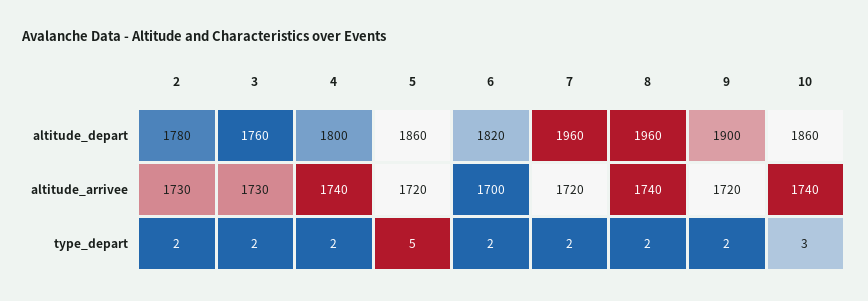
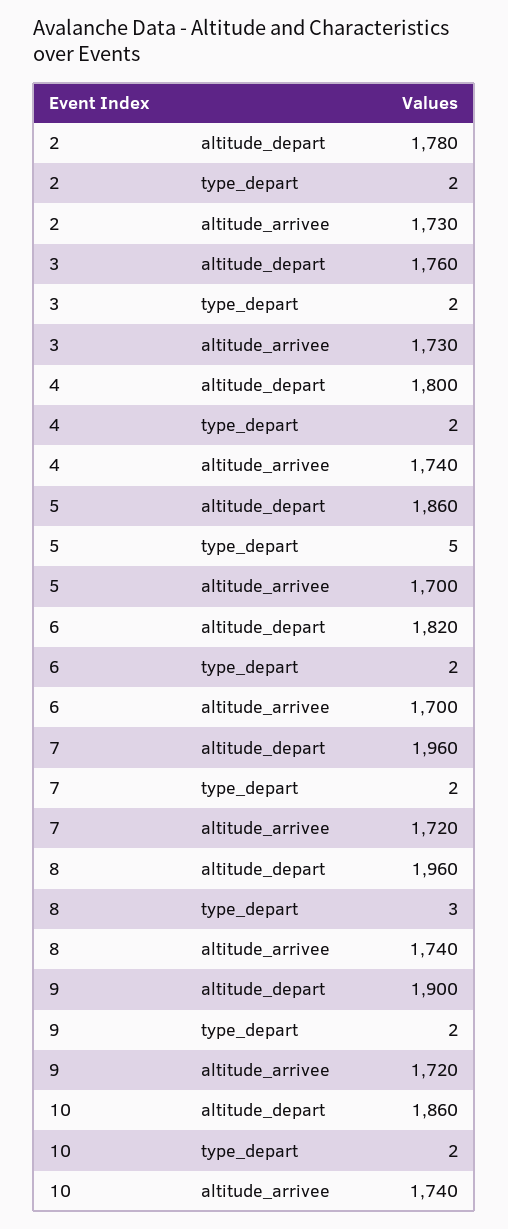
5, altitude_arrivee: 1720 -> 1700
8, type_depart: 2 -> 3
10, type_depart: 3 -> 2

